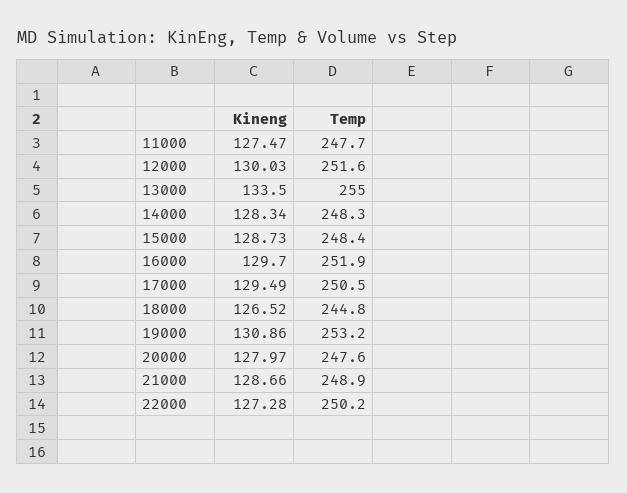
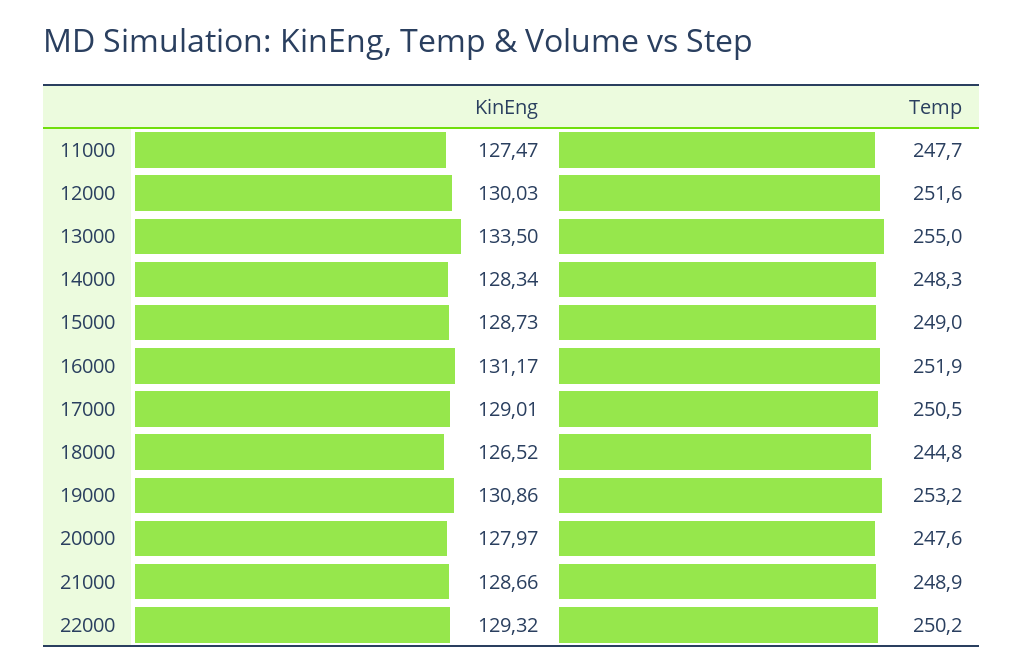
Temp, 15000: 248.4 -> 249
Kineng, 16000: 129.7 -> 131.17
Kineng, 17000: 129.49 -> 129.01
Kineng, 22000: 127.28 -> 129.32

